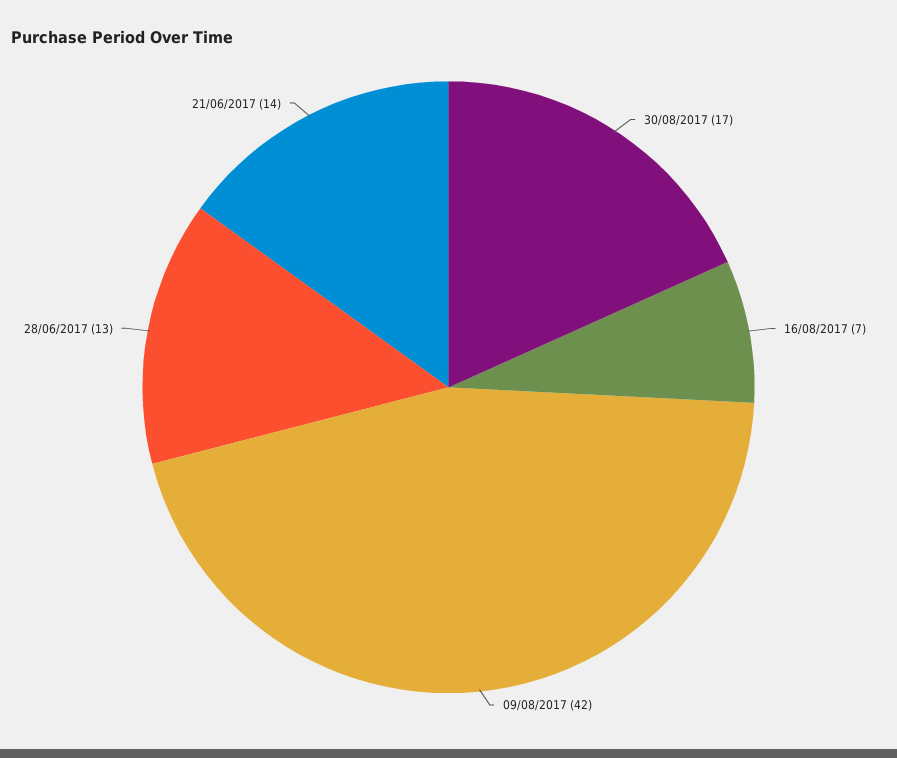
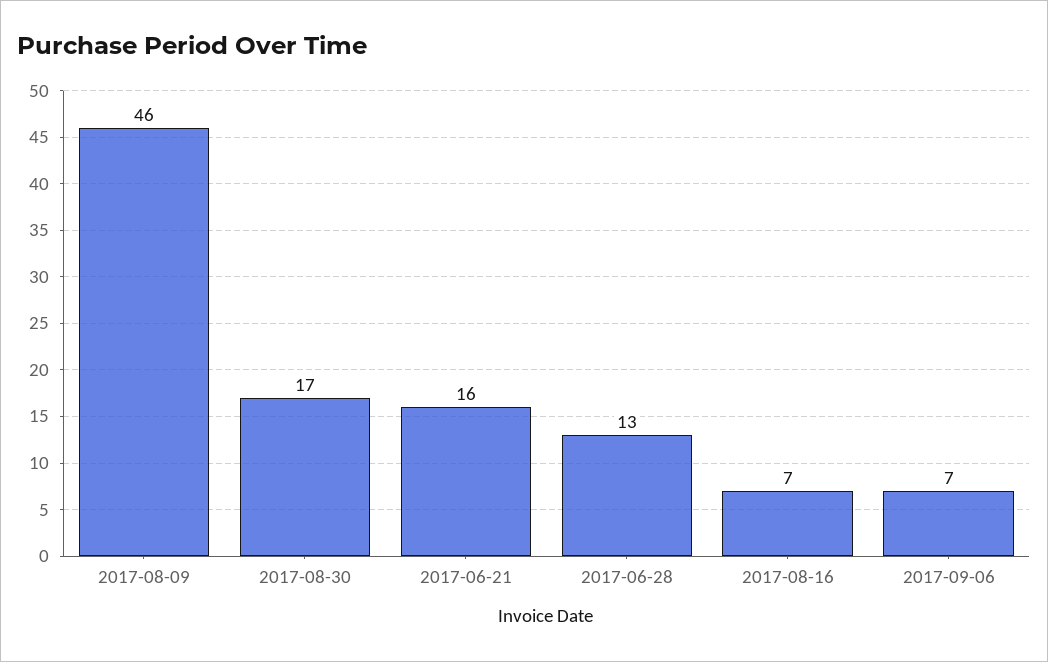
09/08/2017: 42 -> 46
21/06/2017: 14 -> 16
2017-09-06: none -> 7

